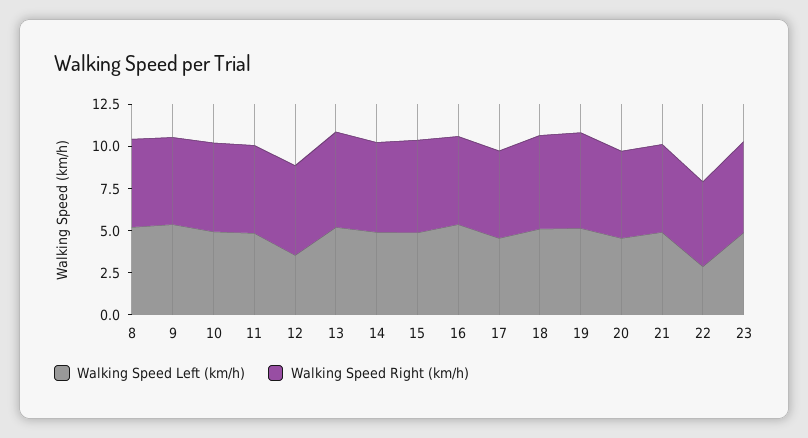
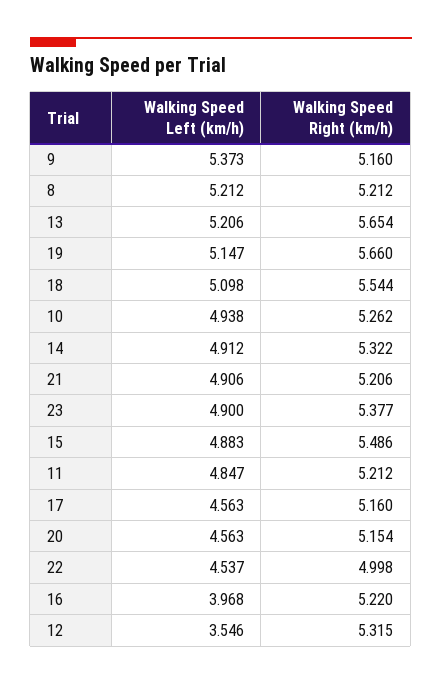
Walking Speed Left (km/h), 16: 5.5 -> 3.968
Walking Speed Left (km/h), 22: 3 -> 4.537

